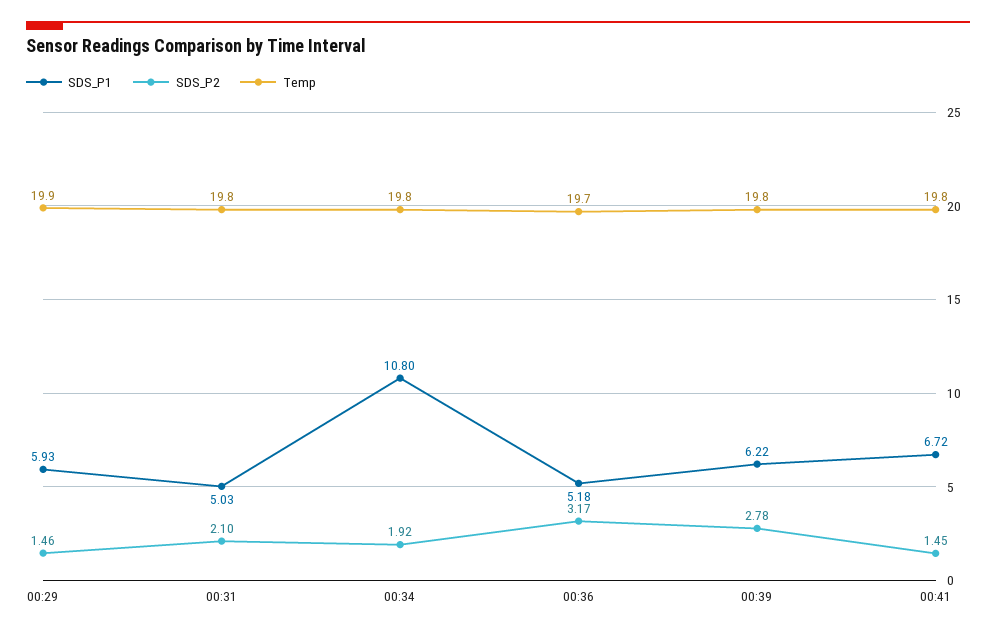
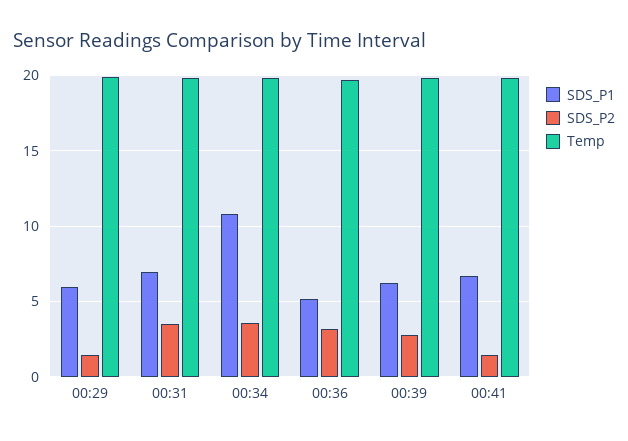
SDS_P1, 00:31: 5.03 -> 7
SDS_P2, 00:31: 2.1 -> 3.5
SDS_P2, 00:34: 1.92 -> 3.5

